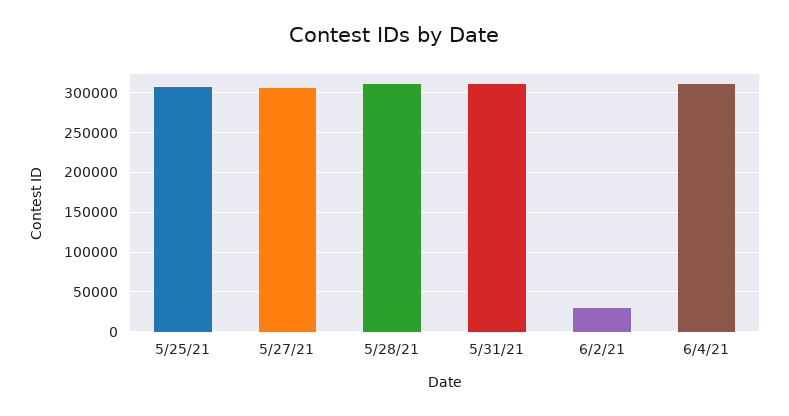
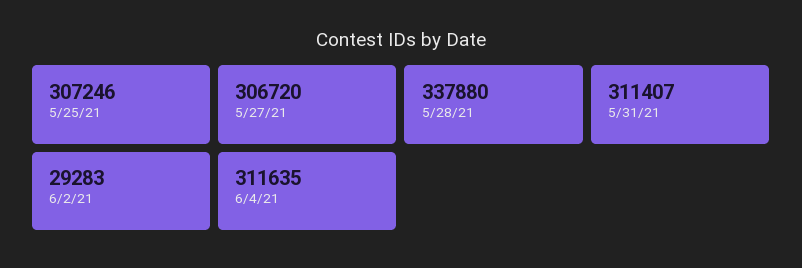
5/28/21: 310000 -> 337880

